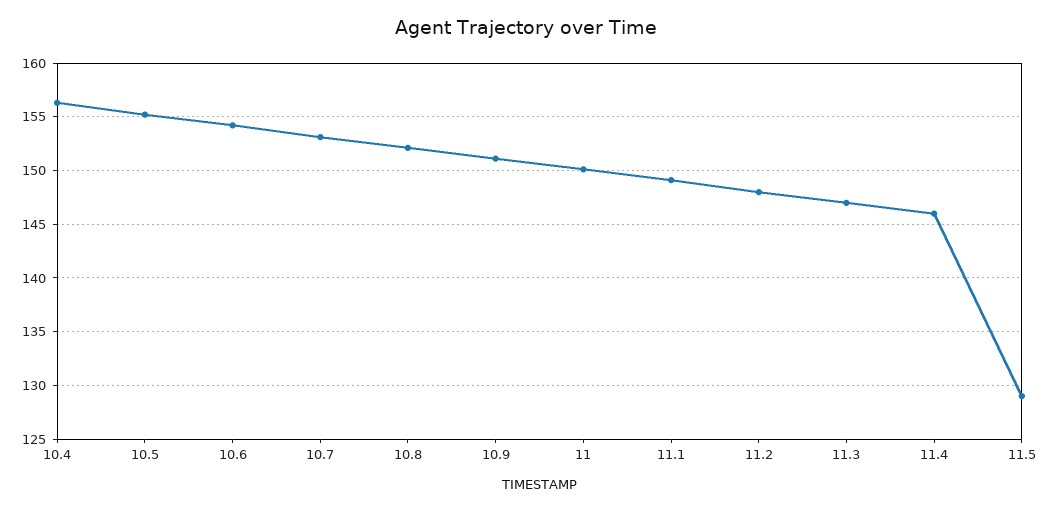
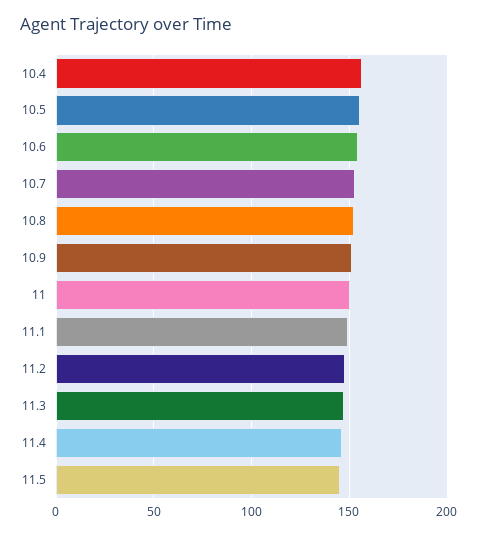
11.5: 129 -> 145

